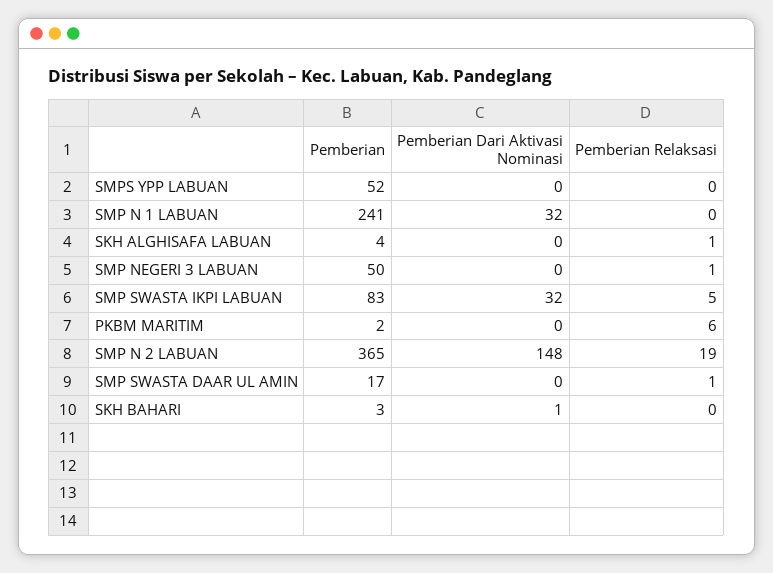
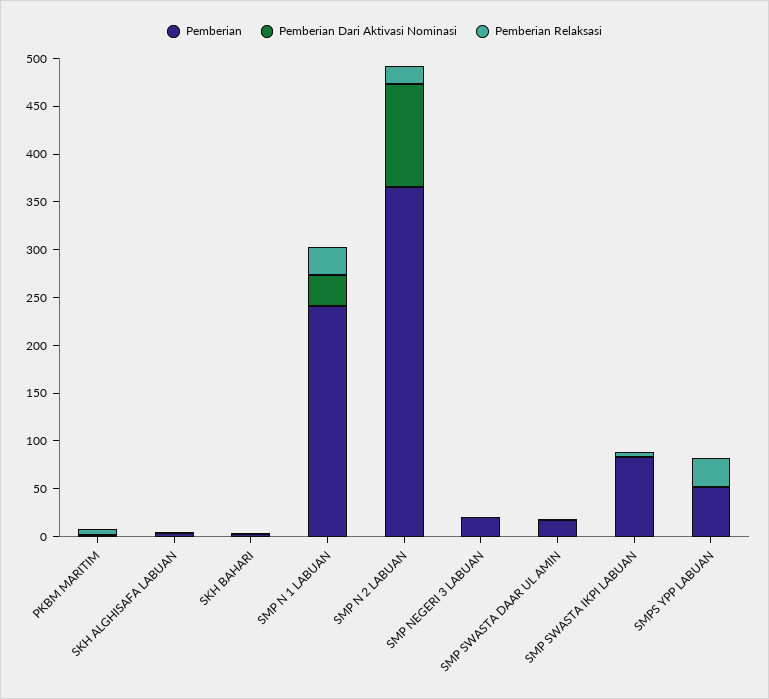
Pemberian Relaksasi, SMPS YPP LABUAN: 0 -> 30
Pemberian Relaksasi, SMP N 1 LABUAN: 0 -> 30
Pemberian, SMP NEGERI 3 LABUAN: 50 -> 20
Pemberian Dari Aktivasi Nominasi, SMP SWASTA IKPI LABUAN: 32 -> 0
Pemberian Dari Aktivasi Nominasi, SMP N 2 LABUAN: 148 -> 110

